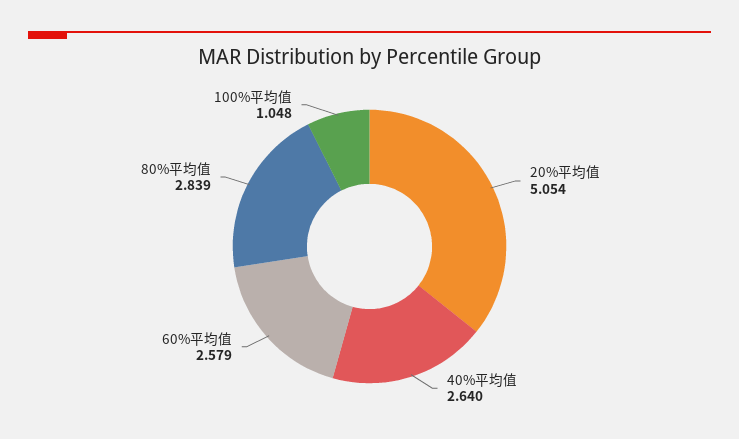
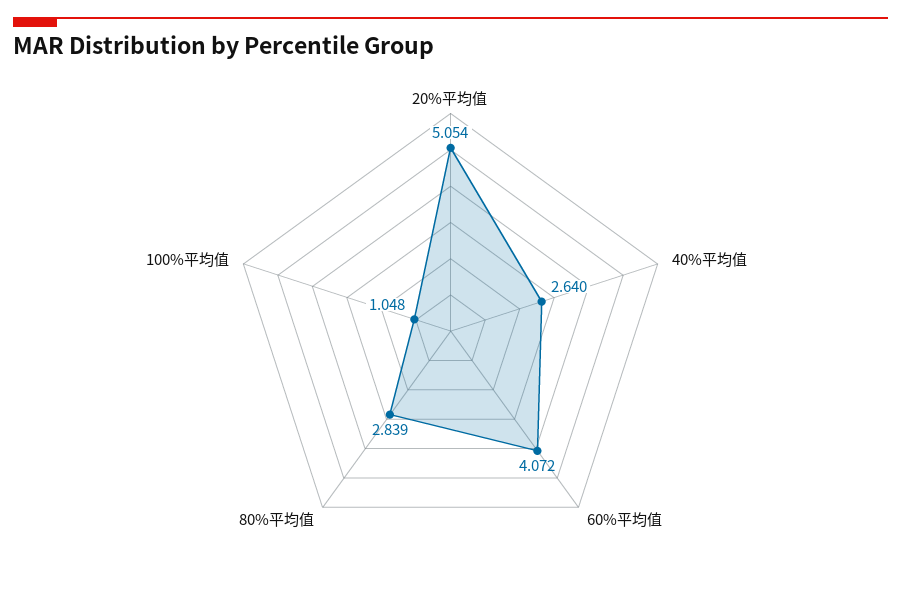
60%平均值: 2.579 -> 4.072

